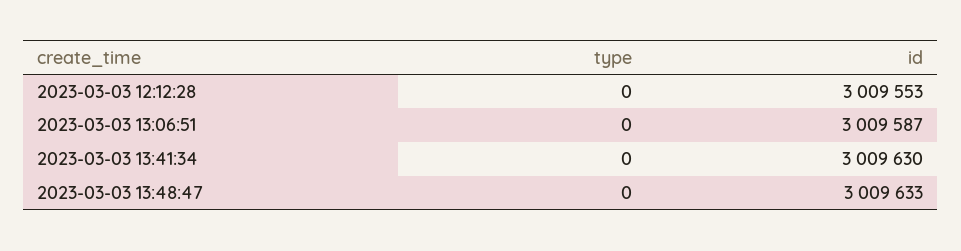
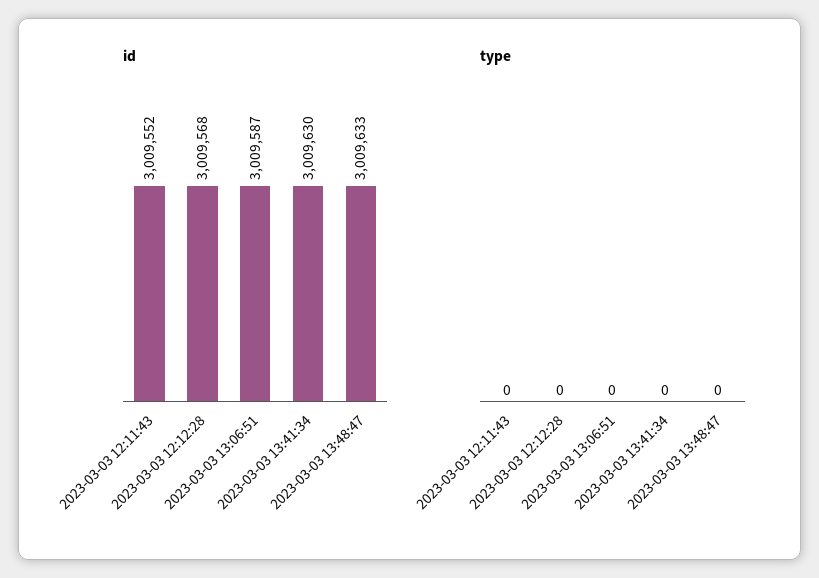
id, 2023-03-03 12:12:28: 3009553 -> 3009568
id, 2023-03-03 12:11:43: none -> 3009552
type, 2023-03-03 12:11:43: none -> 0

